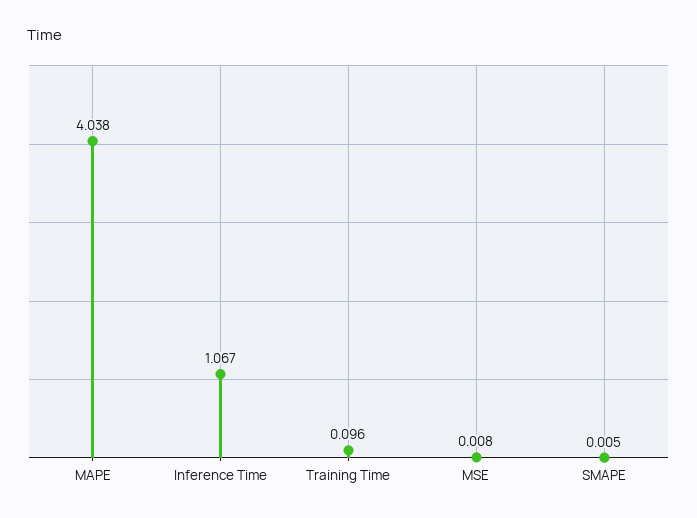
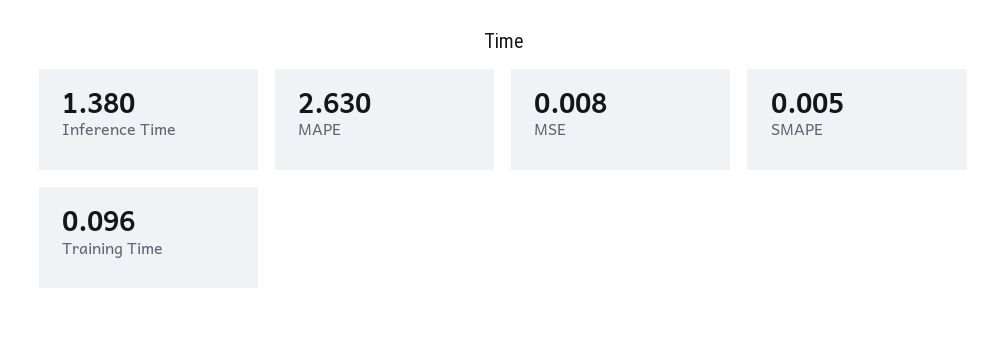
MAPE: 4.038 -> 2.63
Inference Time: 1.067 -> 1.38

